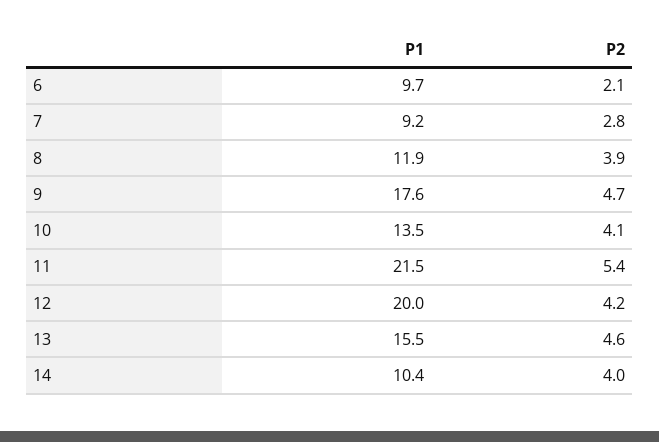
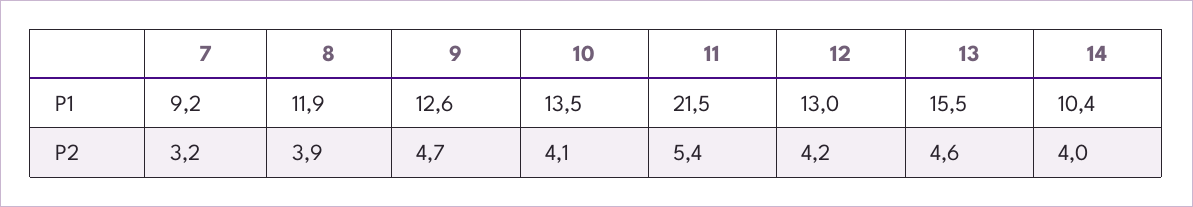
P1, 6: 9.7 -> none
P2, 6: 2.1 -> none
P2, 7: 2.8 -> 3.2
P1, 9: 17.6 -> 12.6
P1, 12: 20 -> 13

